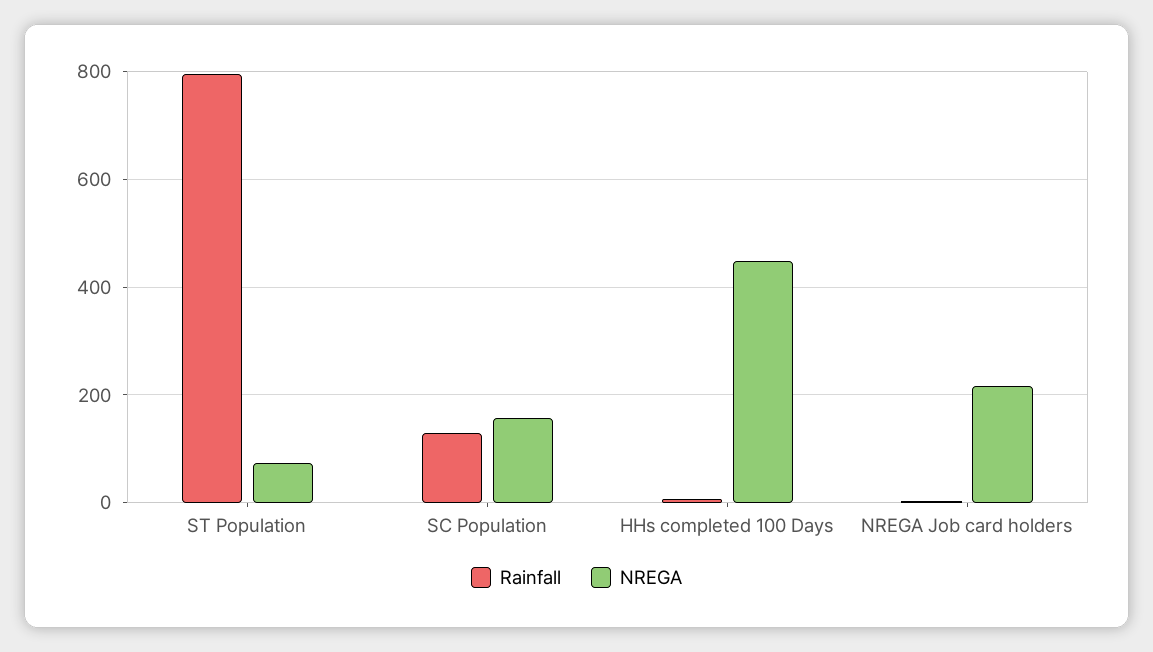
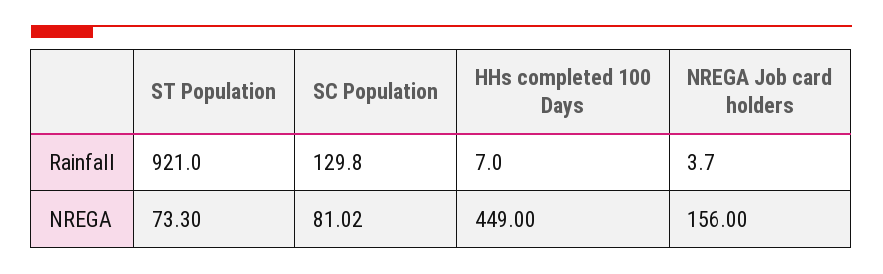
Rainfall, ST Population: 800 -> 921
NREGA, SC Population: 160 -> 81.02
NREGA, NREGA Job card holders: 220 -> 156

